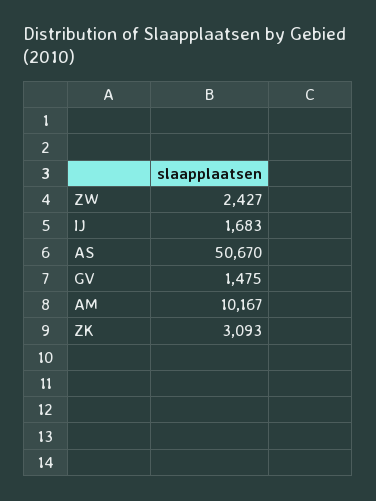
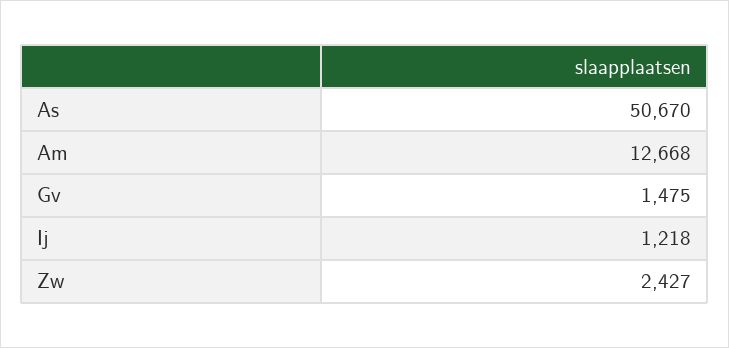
IJ: 1683 -> 1218
AM: 10167 -> 12668
ZK: 3093 -> none

